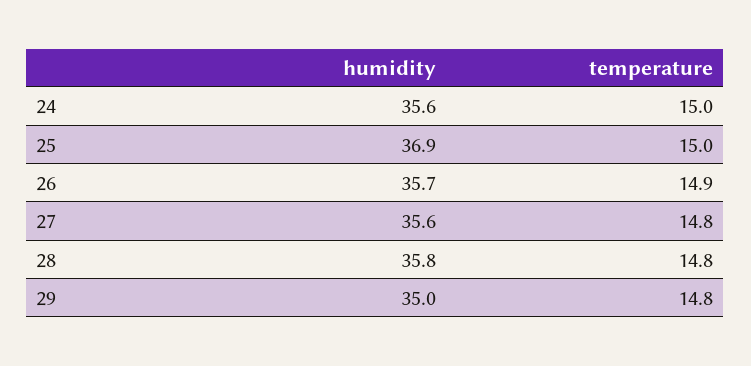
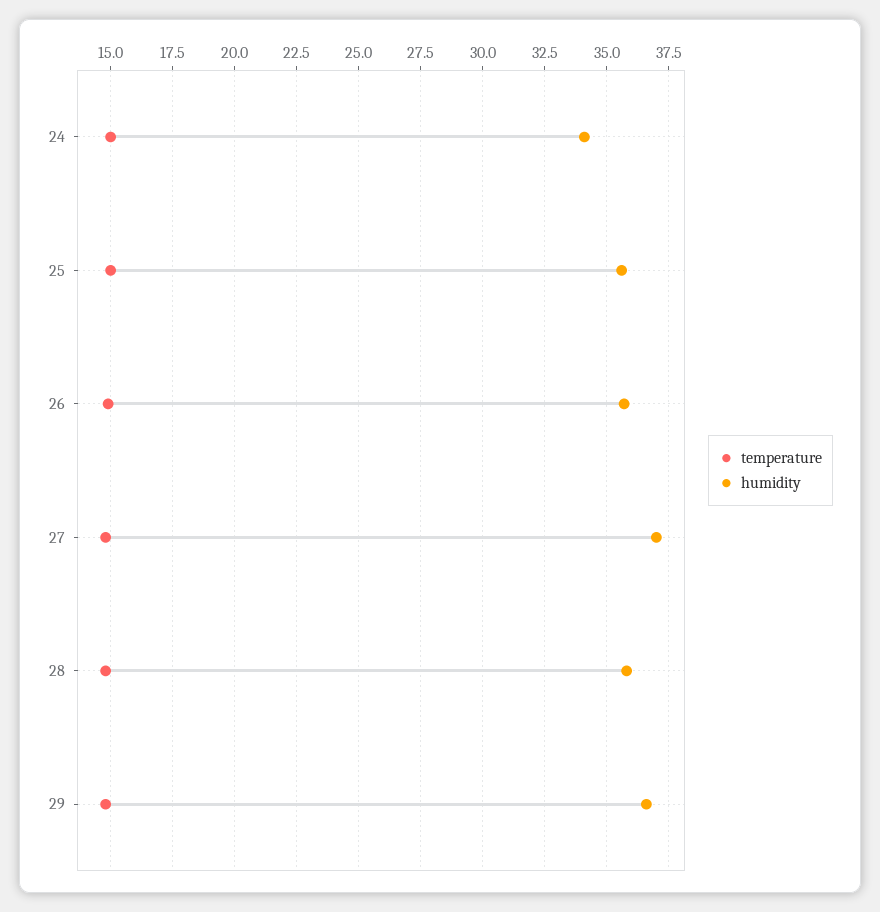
humidity, 24: 35.6 -> 34
humidity, 25: 36.9 -> 35.5
humidity, 27: 35.6 -> 37
humidity, 29: 35 -> 36.5

